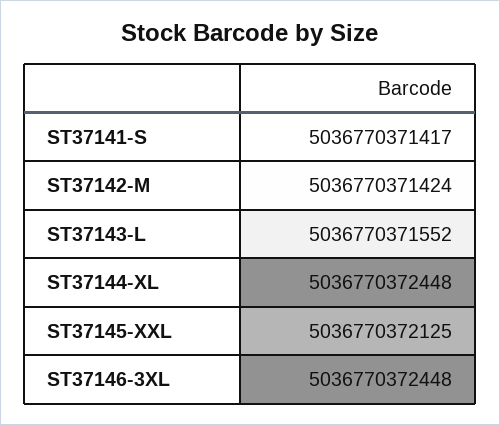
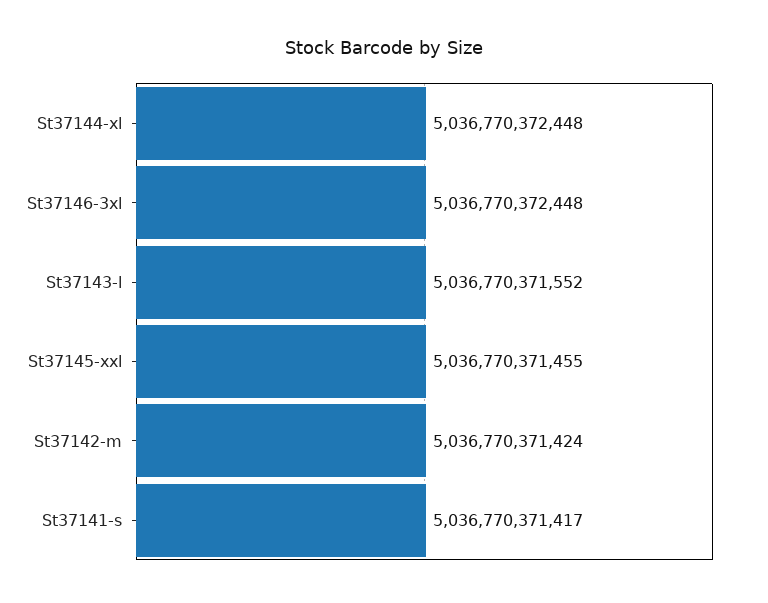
ST37145-XXL: 5036770372125 -> 5036770371455

